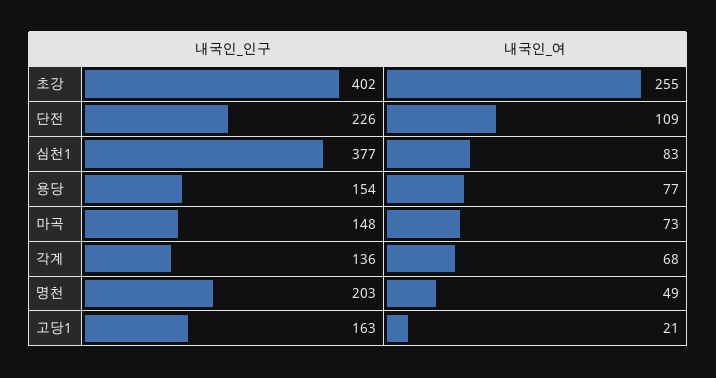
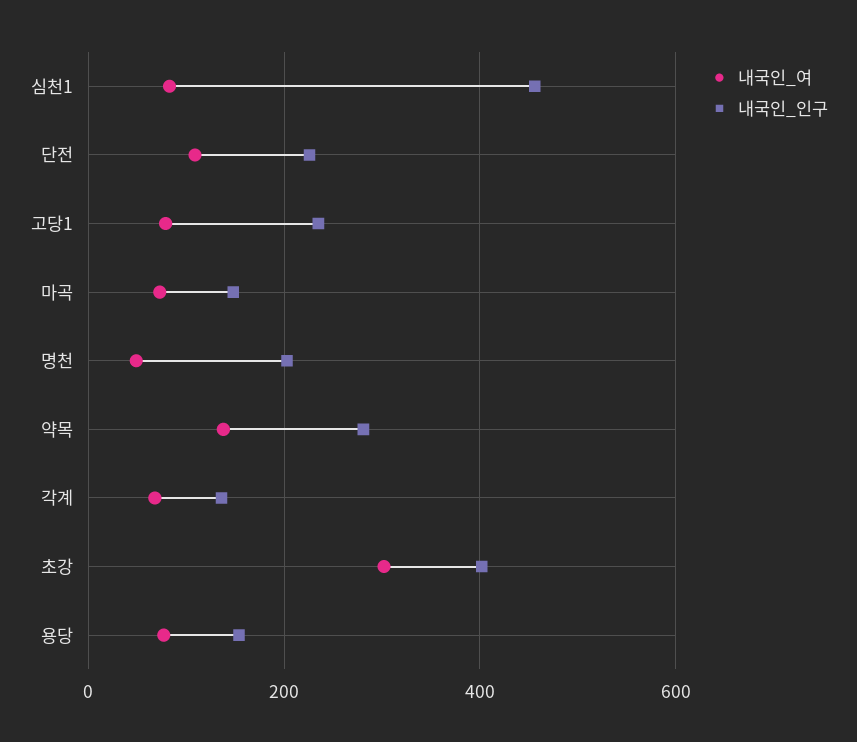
내국인_여, 초강: 255 -> 300
내국인_인구, 심천1: 377 -> 460
내국인_인구, 고당1: 163 -> 240
내국인_여, 고당1: 21 -> 80
내국인_여, 약목: none -> 140
내국인_인구, 약목: none -> 280

